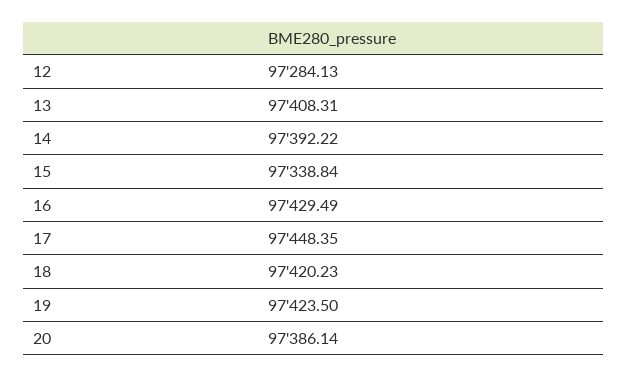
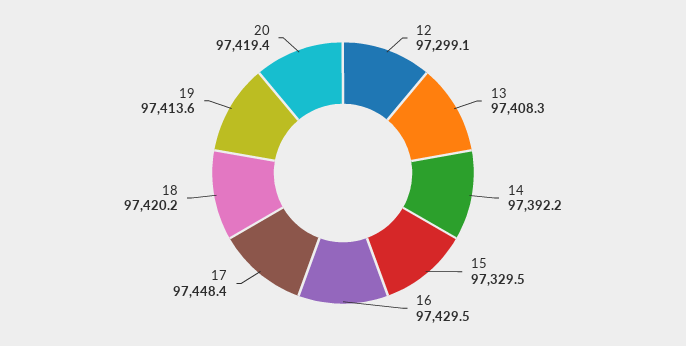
12: 97284.13 -> 97299.1
15: 97338.84 -> 97329.5
19: 97423.5 -> 97413.6
20: 97386.14 -> 97419.4

